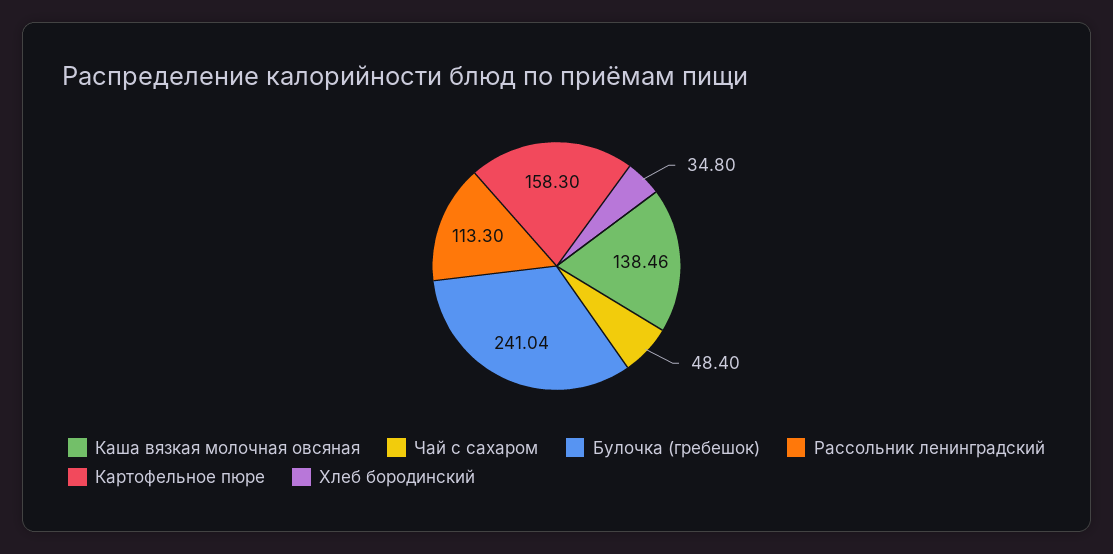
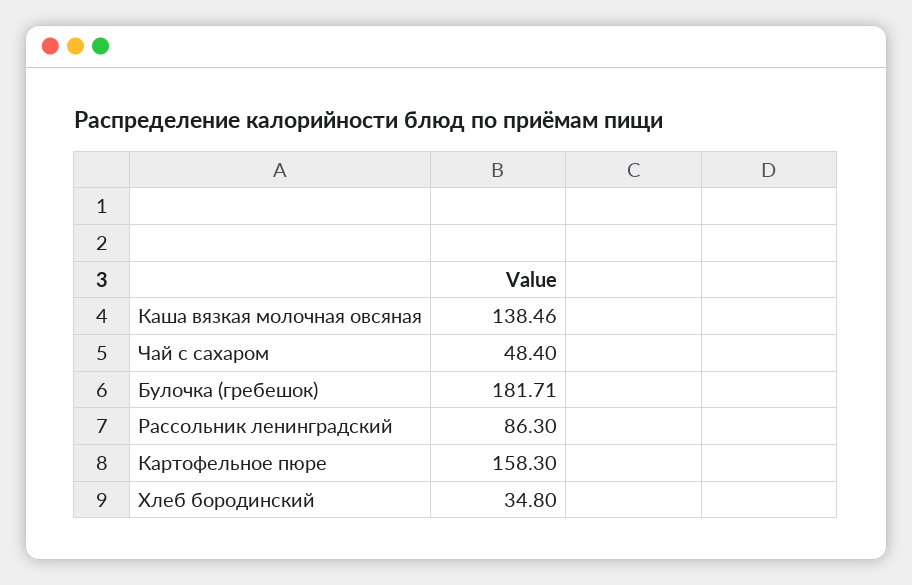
Булочка (гребешок): 241.04 -> 181.71
Рассольник ленинградский: 113.3 -> 86.3

